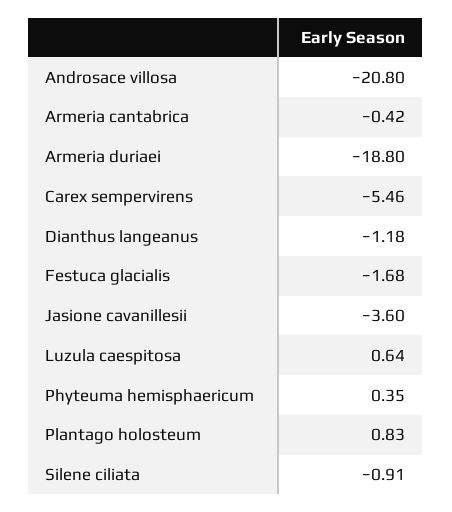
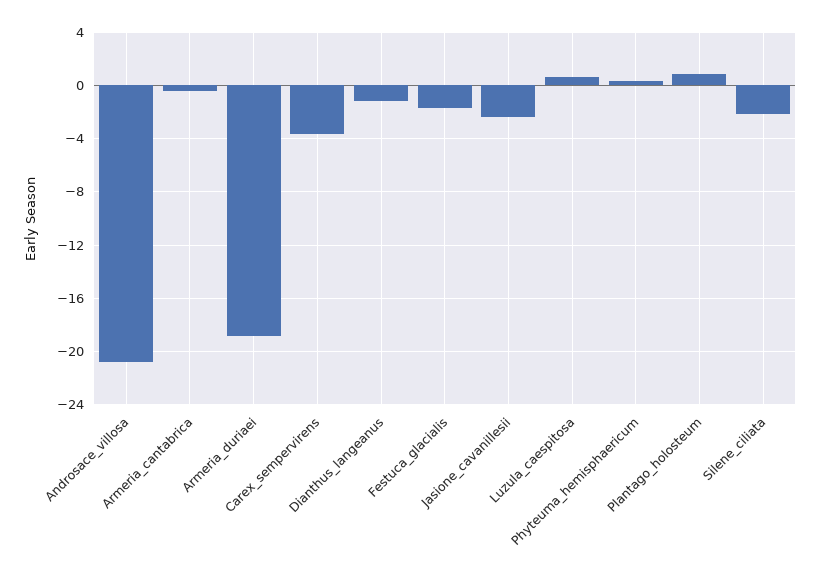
Carex sempervirens: -5.46 -> -3.5
Jasione cavanillesii: -3.6 -> -2.5
Silene ciliata: -0.91 -> -2

